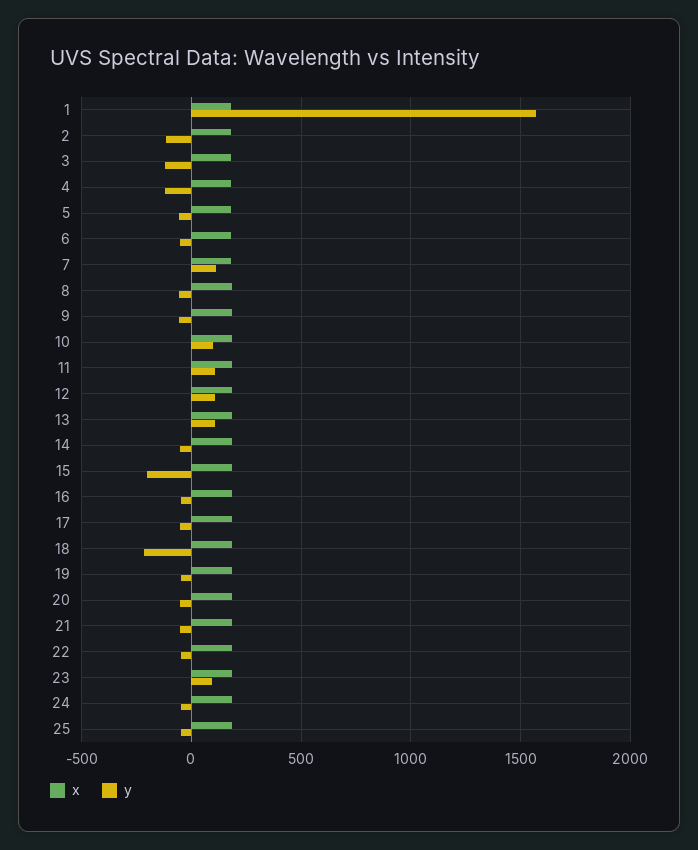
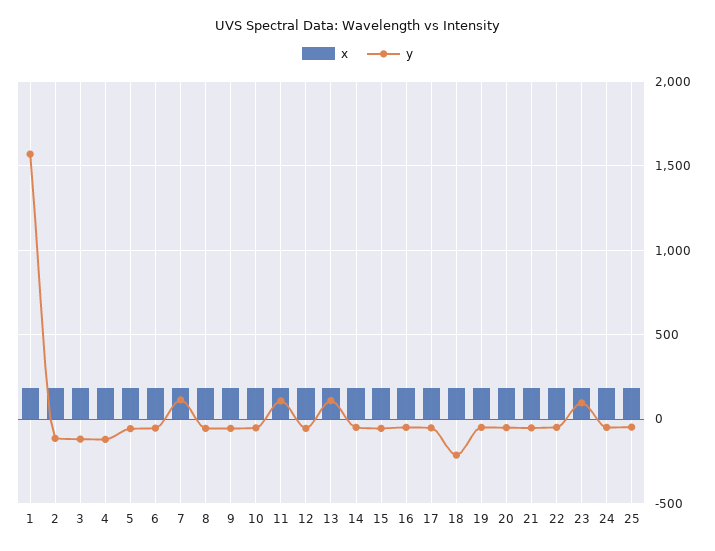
y, 10: 100 -> -50
y, 12: 100 -> -50
y, 15: -200 -> -50

